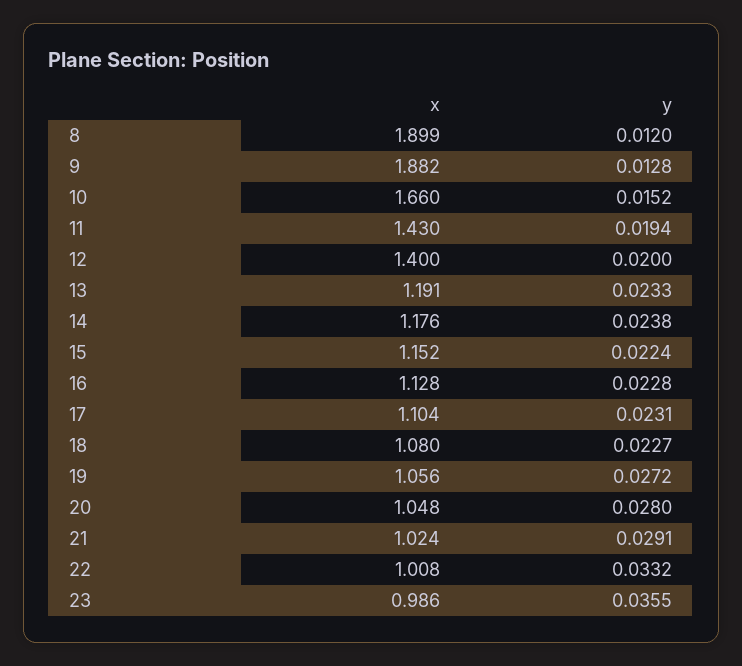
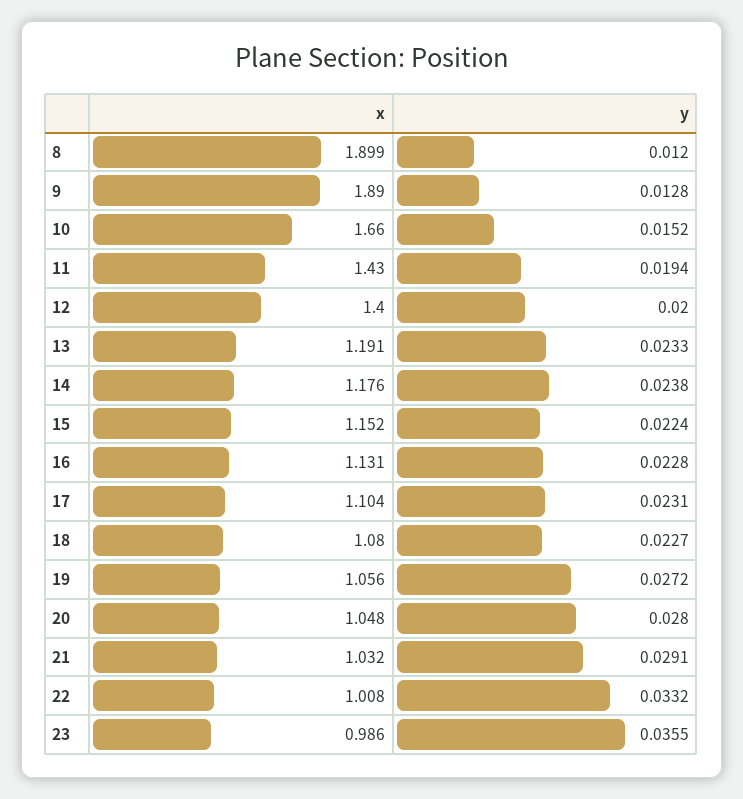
x, 9: 1.882 -> 1.89
x, 16: 1.128 -> 1.131
x, 21: 1.024 -> 1.032

